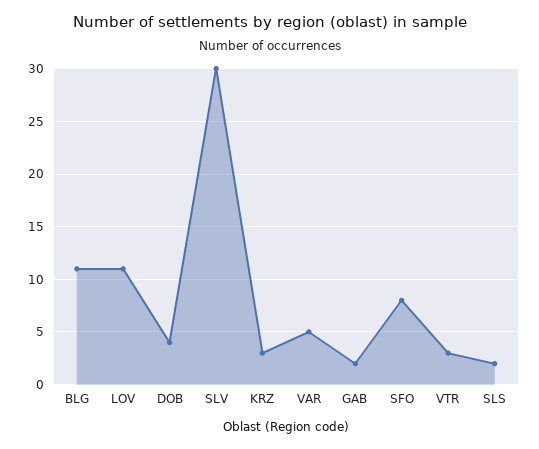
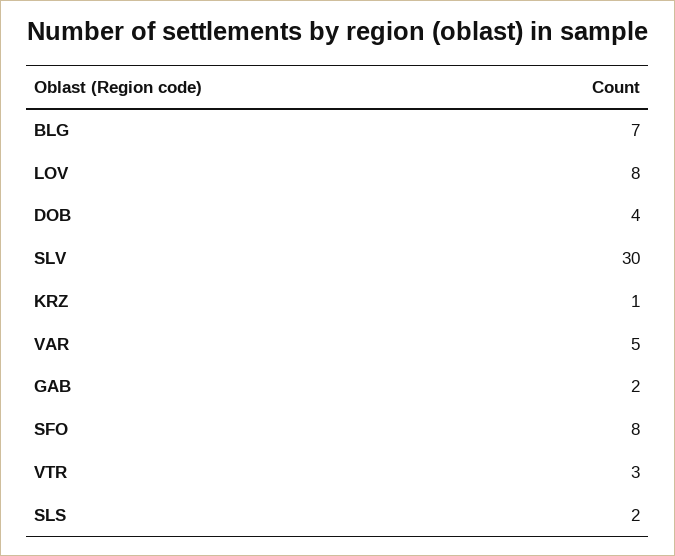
BLG: 11 -> 7
LOV: 11 -> 8
KRZ: 3 -> 1

